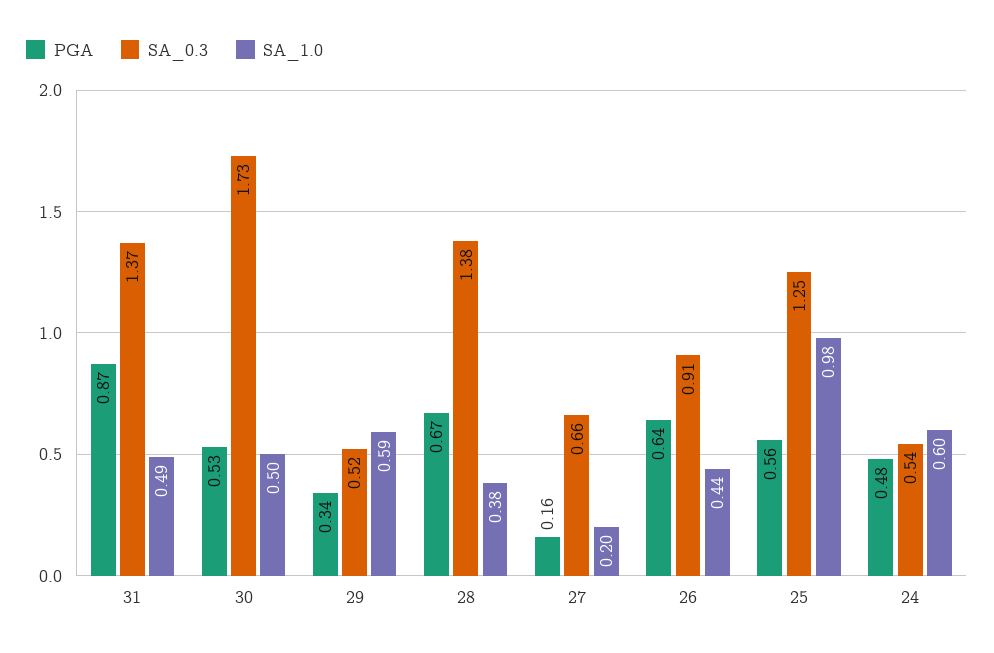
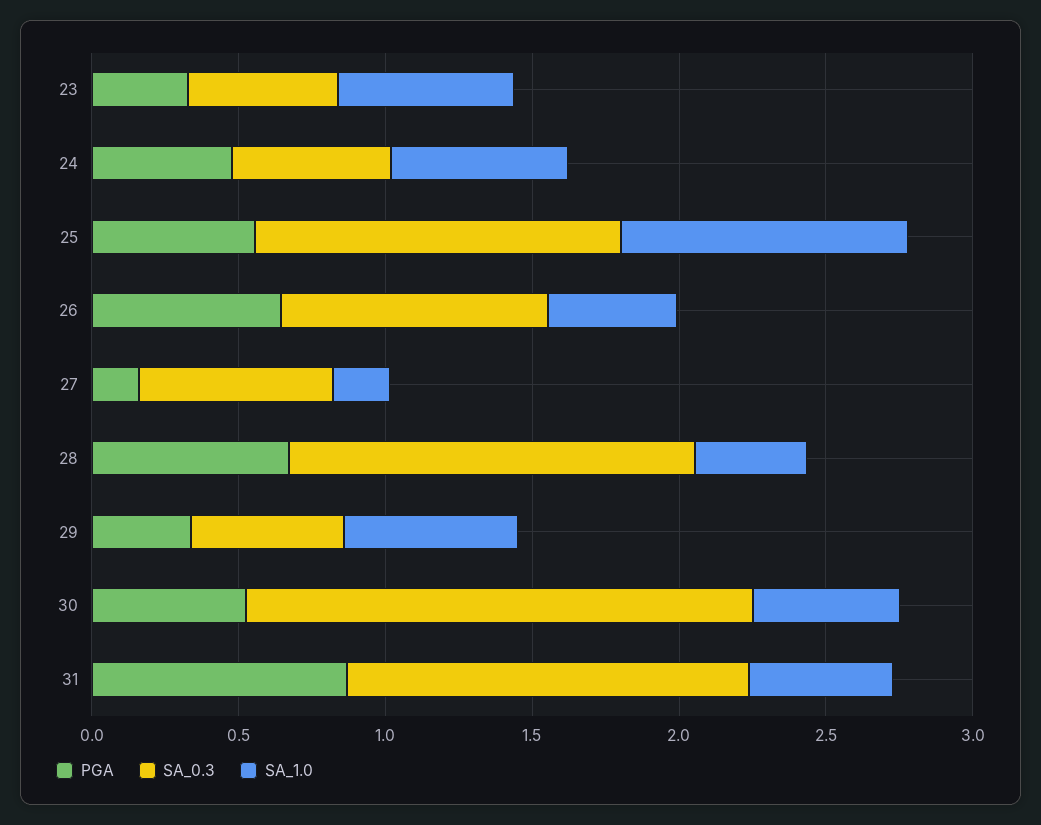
PGA, 23: none -> 0.3
SA_0.3, 23: none -> 0.5
SA_1.0, 23: none -> 0.6

